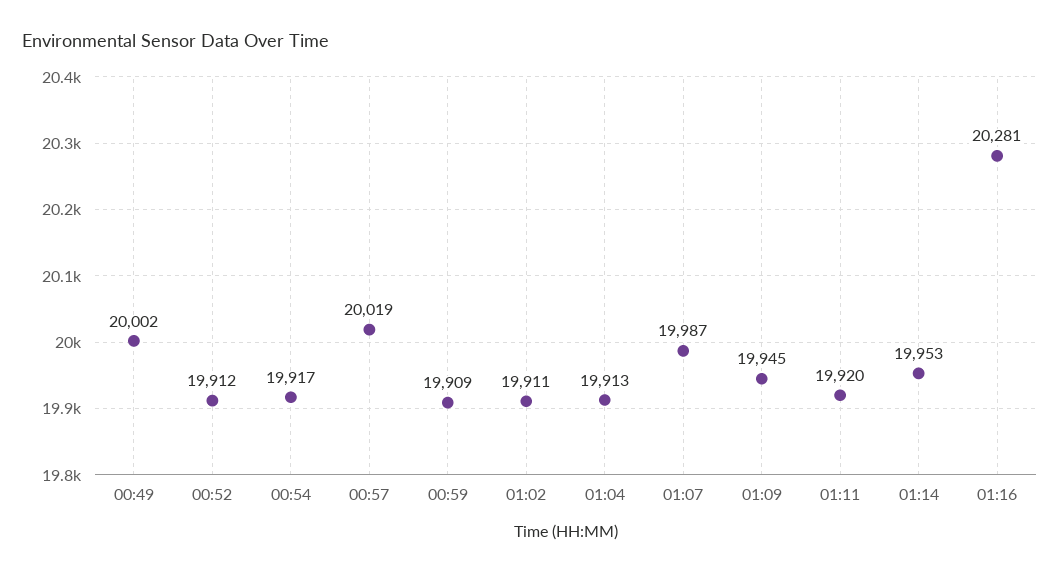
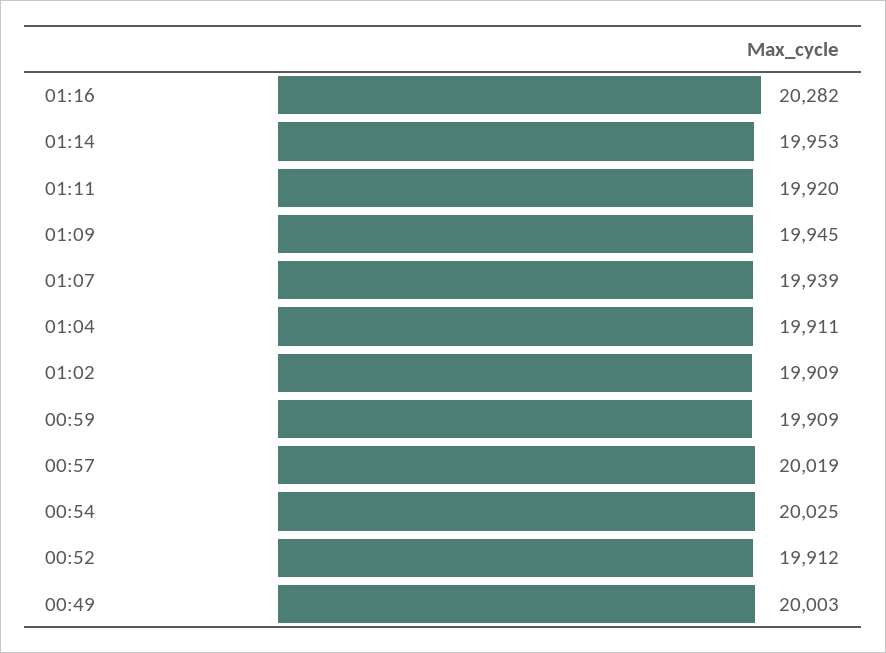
00:49: 20002 -> 20003
00:54: 19917 -> 20025
01:02: 19911 -> 19909
01:04: 19913 -> 19911
01:07: 19987 -> 19939
01:16: 20281 -> 20282

